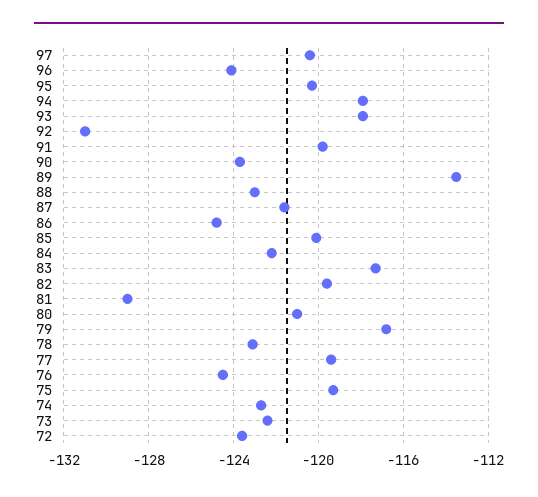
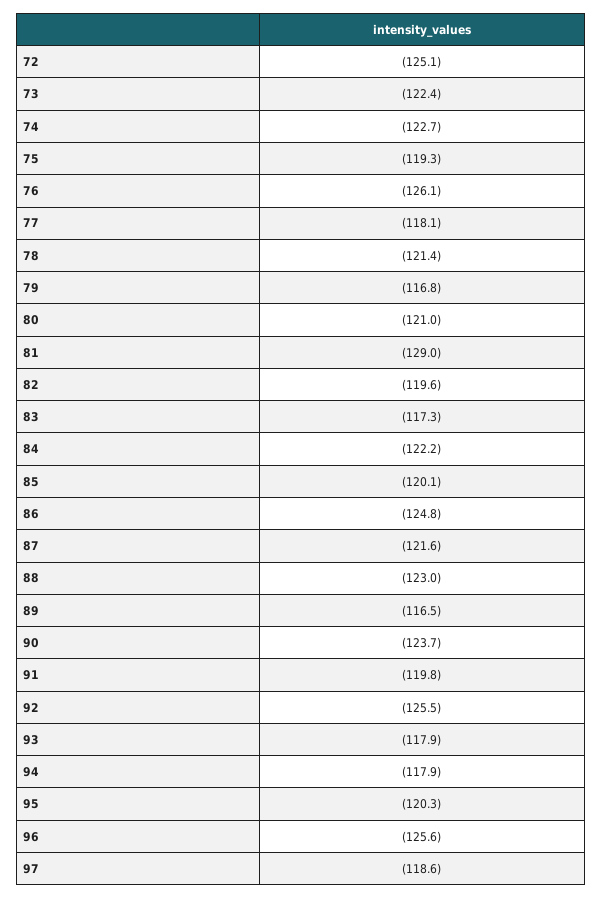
97: -120.5 -> -118.6
96: -124 -> -125.6
92: -131 -> -125.5
89: -113.5 -> -116.5
78: -123 -> -121.4
77: -119.5 -> -118.1
76: -124.5 -> -126.1
72: -123.5 -> -125.1

